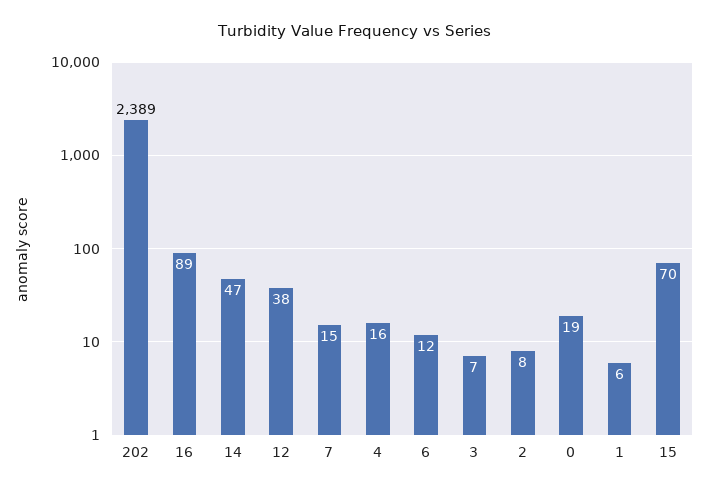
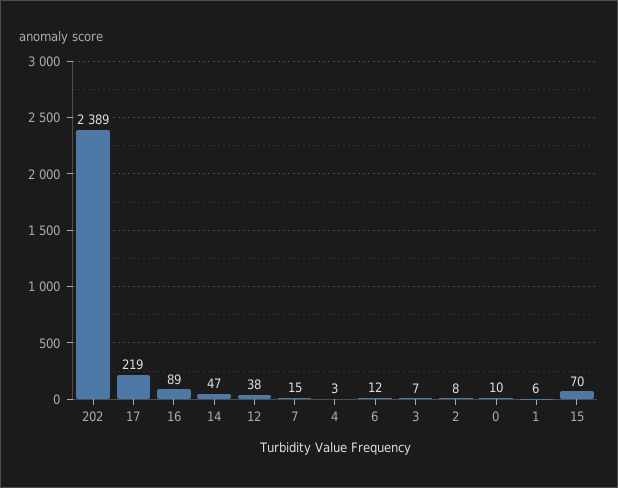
4: 16 -> 3
0: 19 -> 10
17: none -> 219

